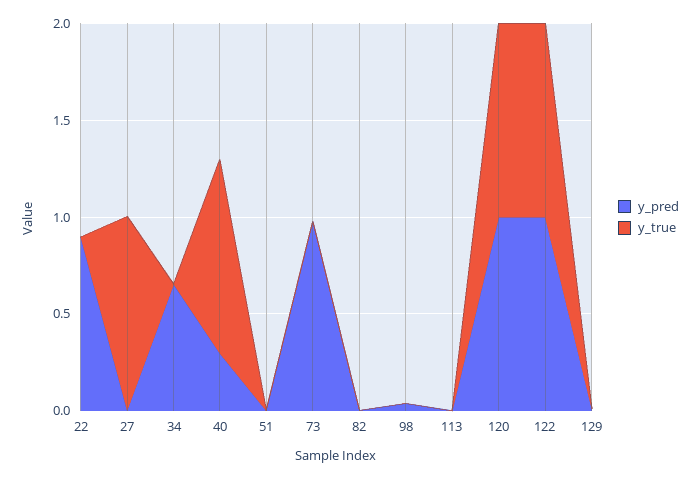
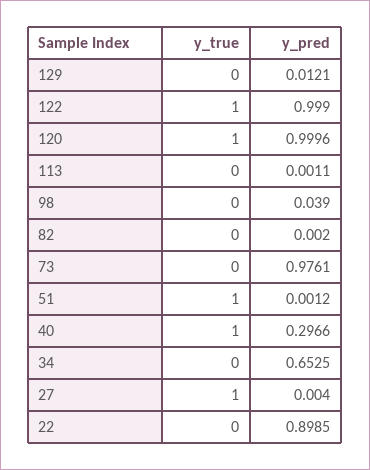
y_true, 51: 0 -> 1

